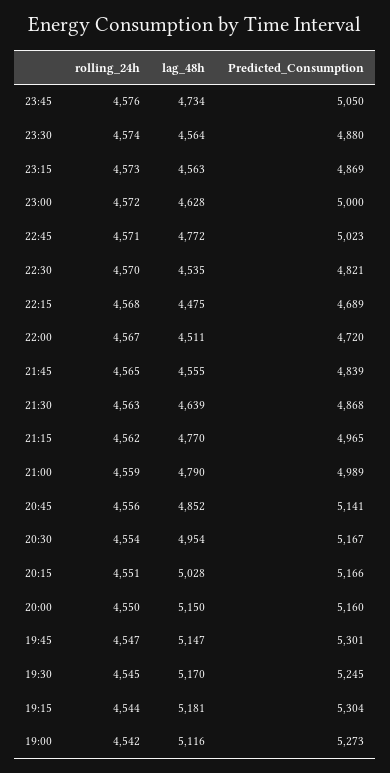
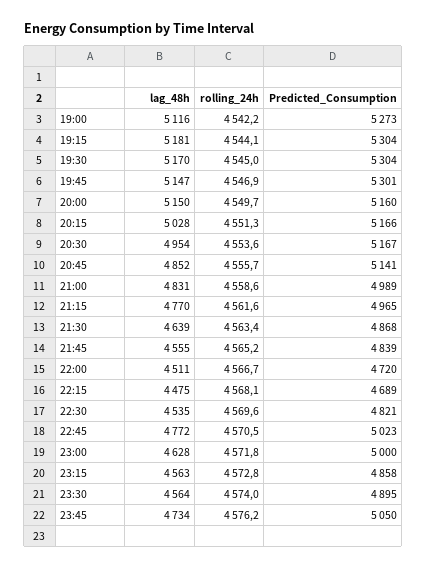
Predicted_Consumption, 23:30: 4880 -> 4895
Predicted_Consumption, 23:15: 4869 -> 4858
lag_48h, 21:00: 4790 -> 4831
Predicted_Consumption, 19:30: 5245 -> 5304

